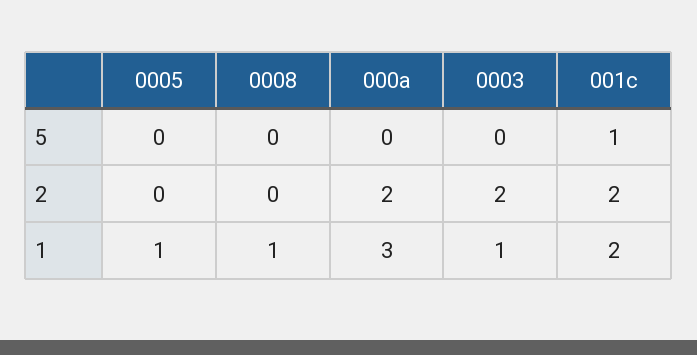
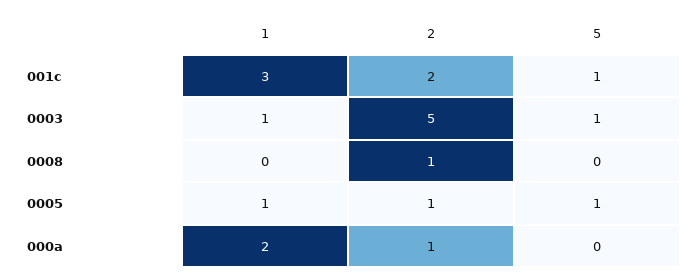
0005, 5: 0 -> 1
0003, 5: 0 -> 1
0005, 2: 0 -> 1
0008, 2: 0 -> 1
000a, 2: 2 -> 1
0003, 2: 2 -> 5
0008, 1: 1 -> 0
000a, 1: 3 -> 2
001c, 1: 2 -> 3

